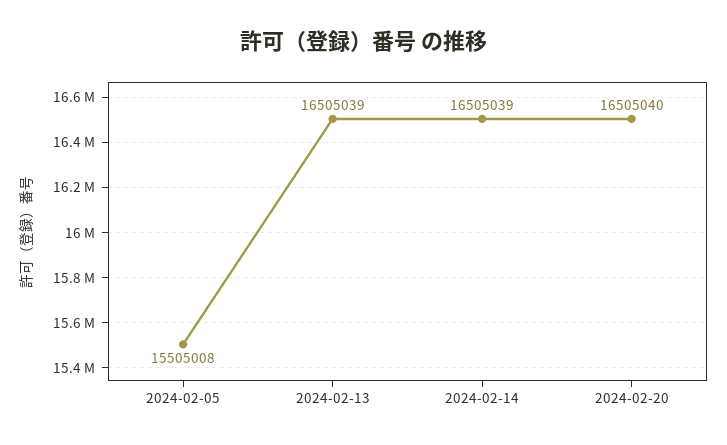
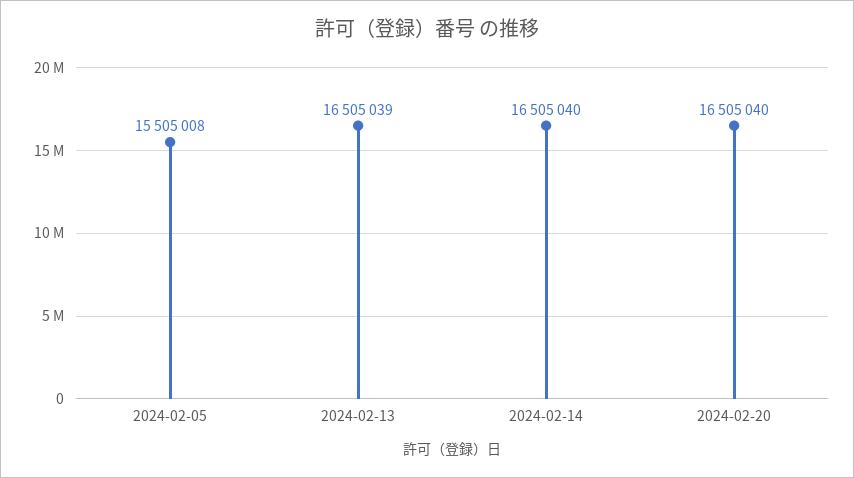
2024-02-14: 16505039 -> 16505040

